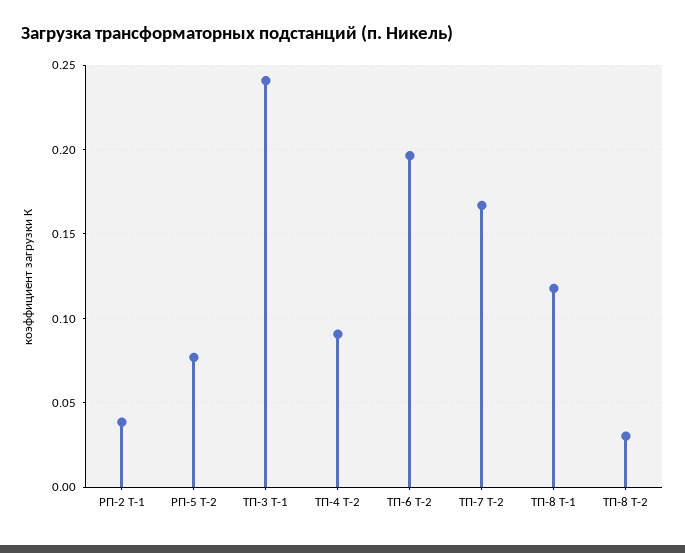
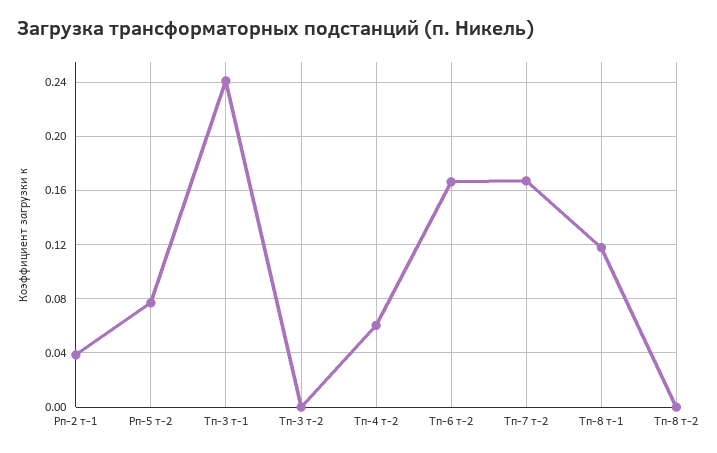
ТП-4 Т-2: 0.09 -> 0.06
ТП-6 Т-2: 0.195 -> 0.165
ТП-8 Т-2: 0.03 -> 0
Тп-3 т-2: none -> 0

